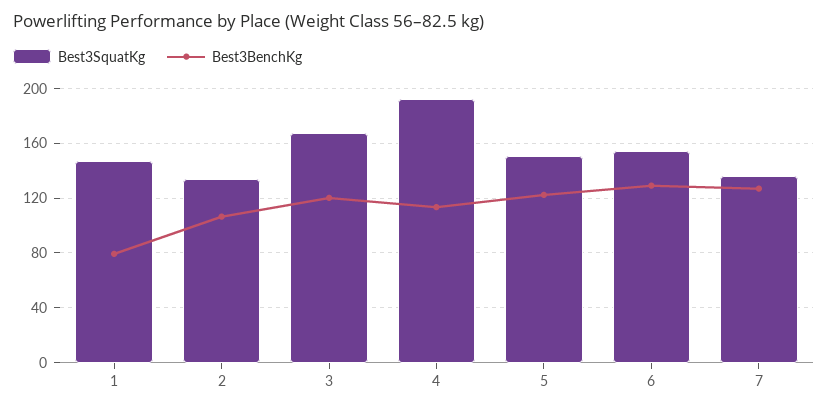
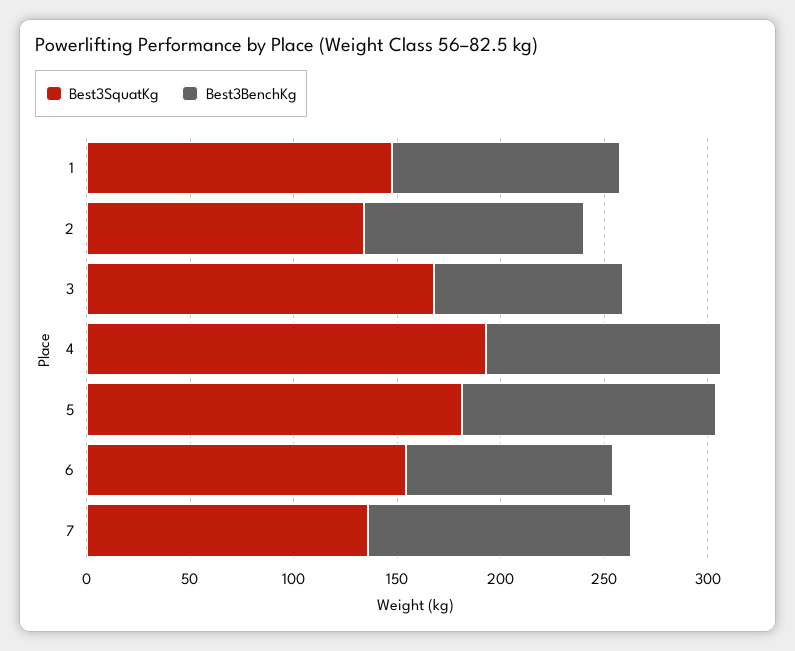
Best3BenchKg, 1: 80 -> 110
Best3BenchKg, 3: 120 -> 90
Best3SquatKg, 5: 150 -> 180
Best3BenchKg, 6: 130 -> 100

